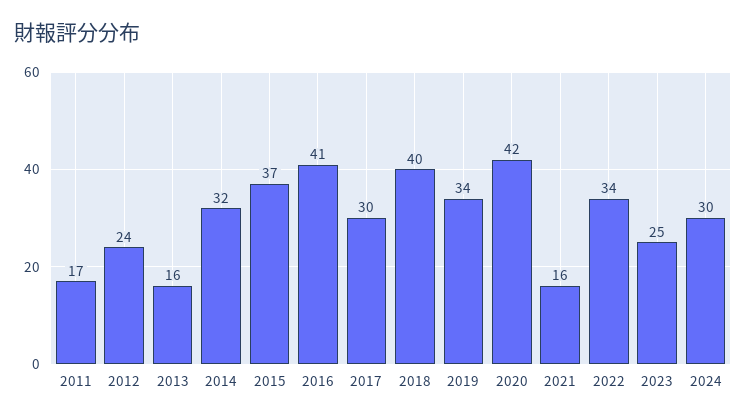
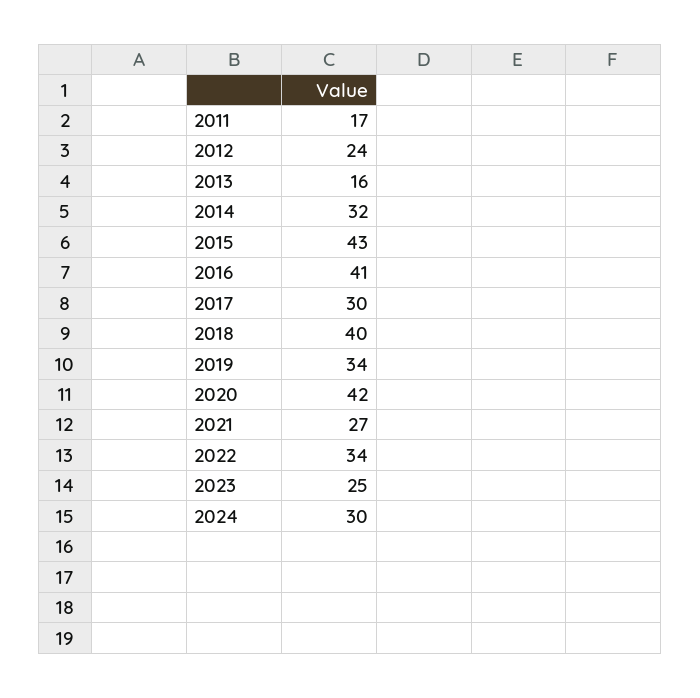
2015: 37 -> 43
2021: 16 -> 27

